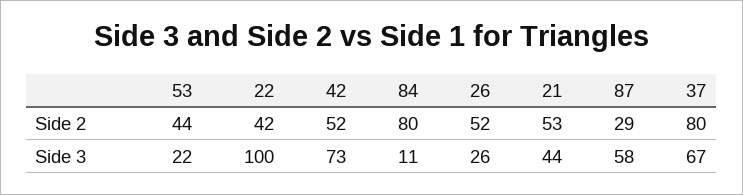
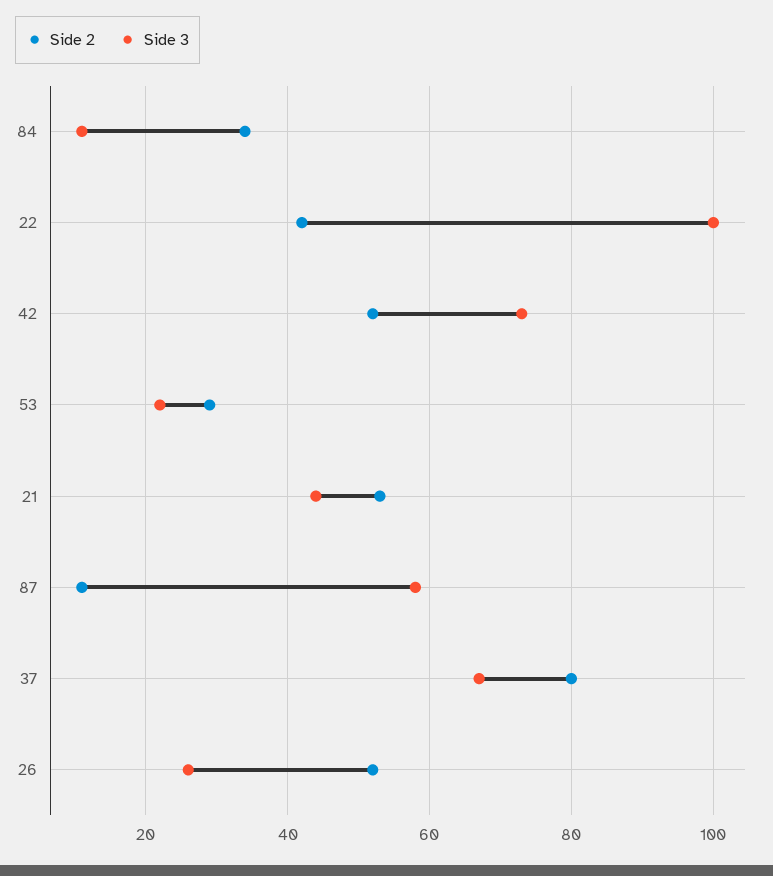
Side 2, 53: 44 -> 30
Side 2, 84: 80 -> 35
Side 2, 87: 29 -> 10

